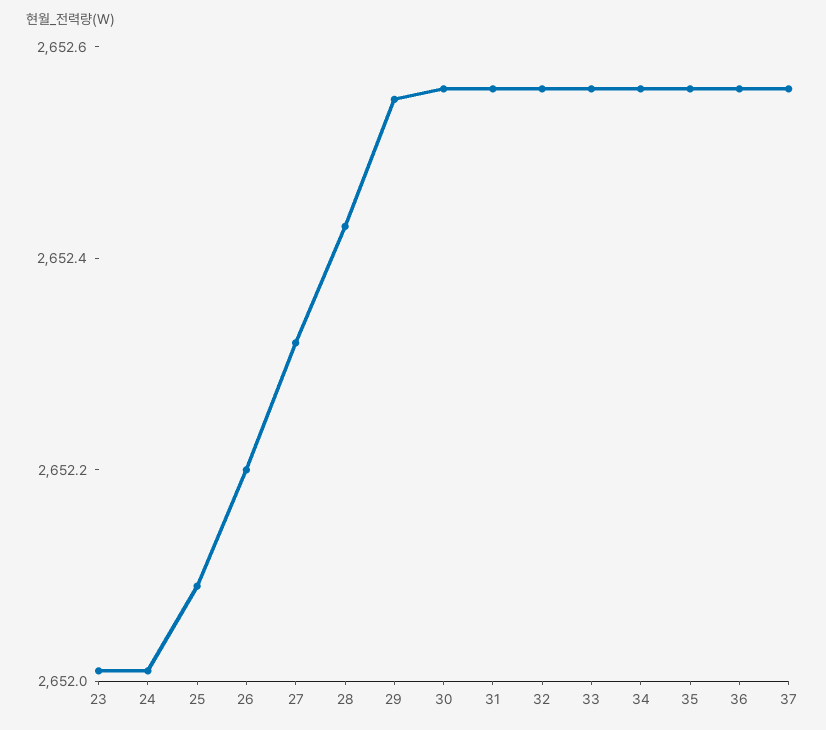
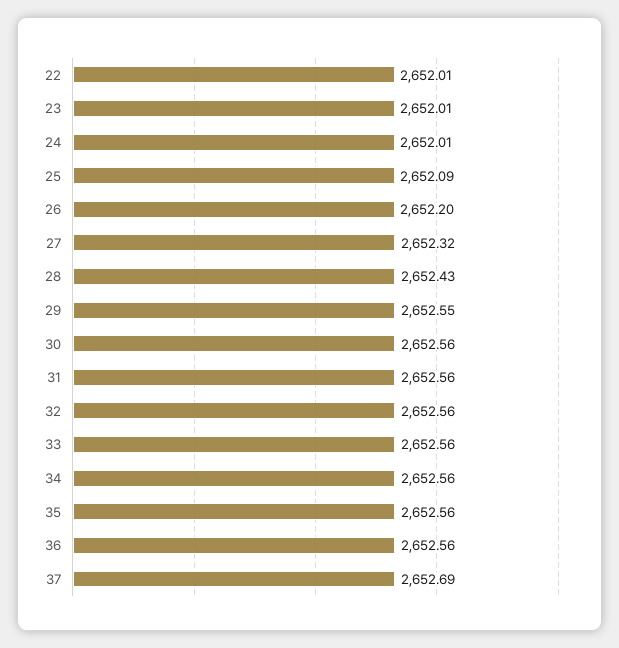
37: 2652.55 -> 2652.69
22: none -> 2652.01

